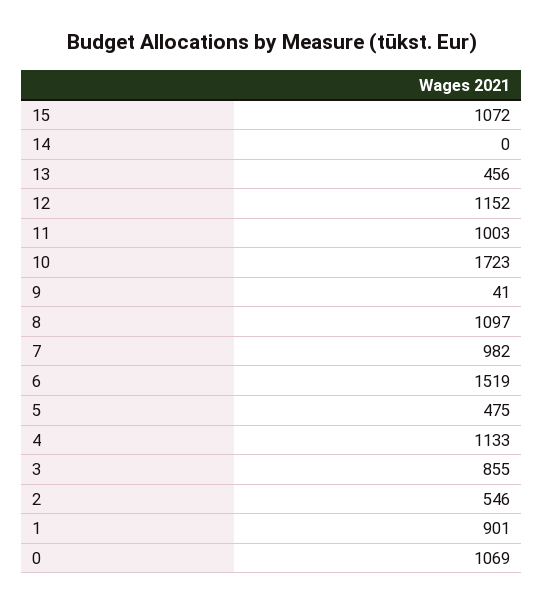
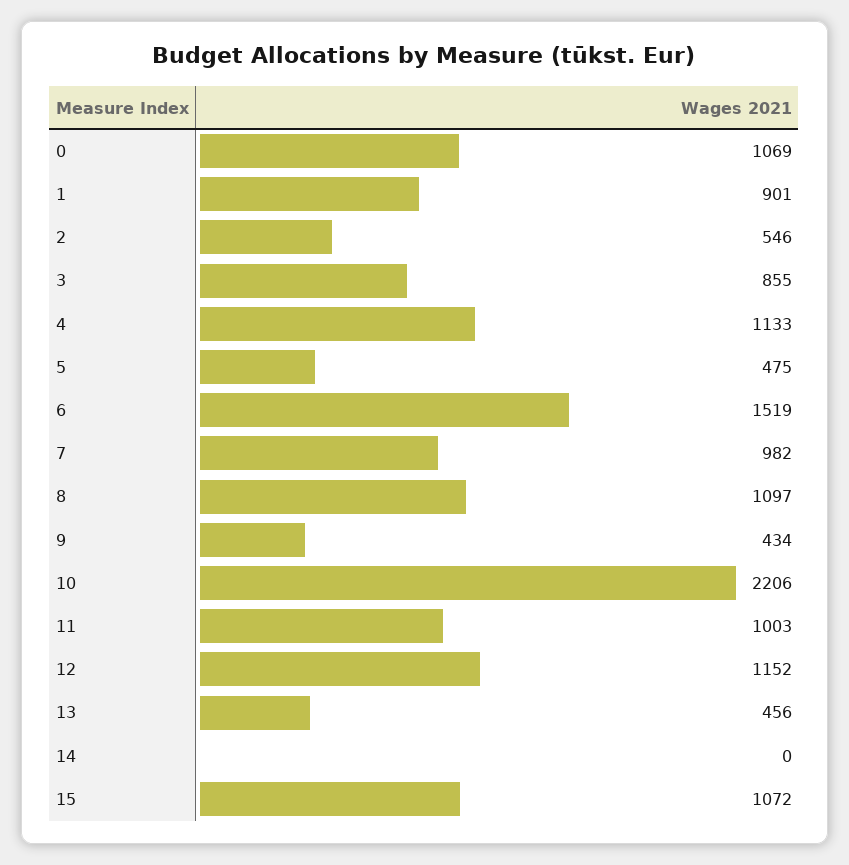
10: 1723 -> 2206
9: 41 -> 434

